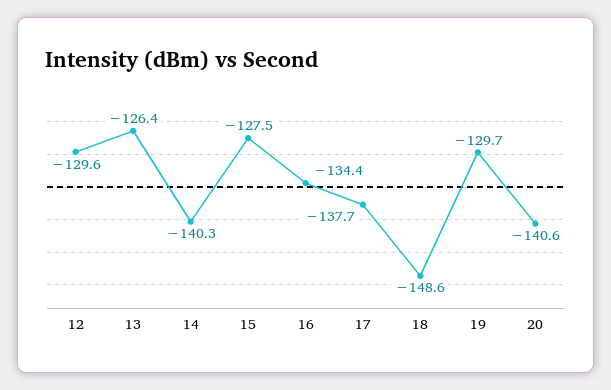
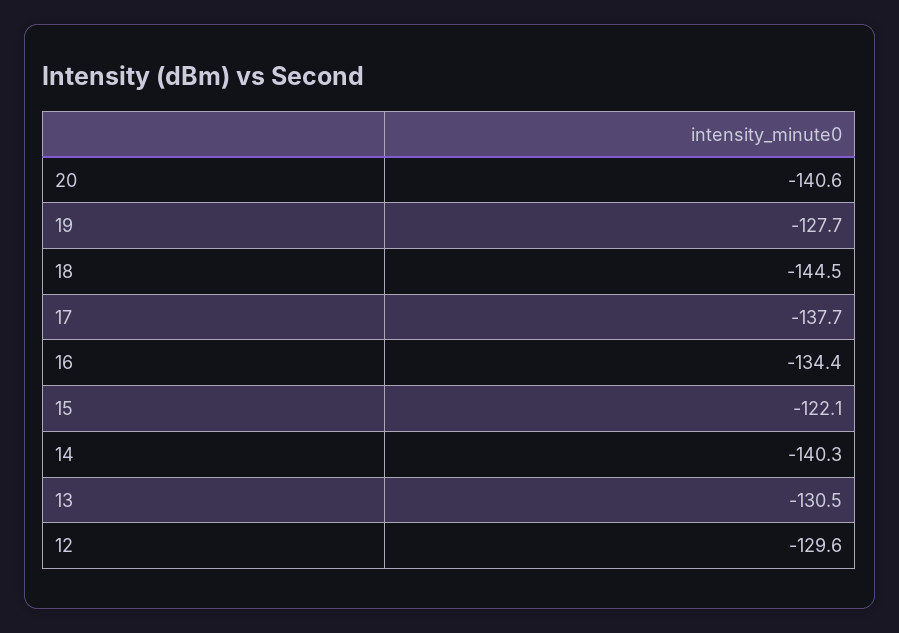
13: -126.4 -> -130.5
15: -127.5 -> -122.1
18: -148.6 -> -144.5
19: -129.7 -> -127.7

